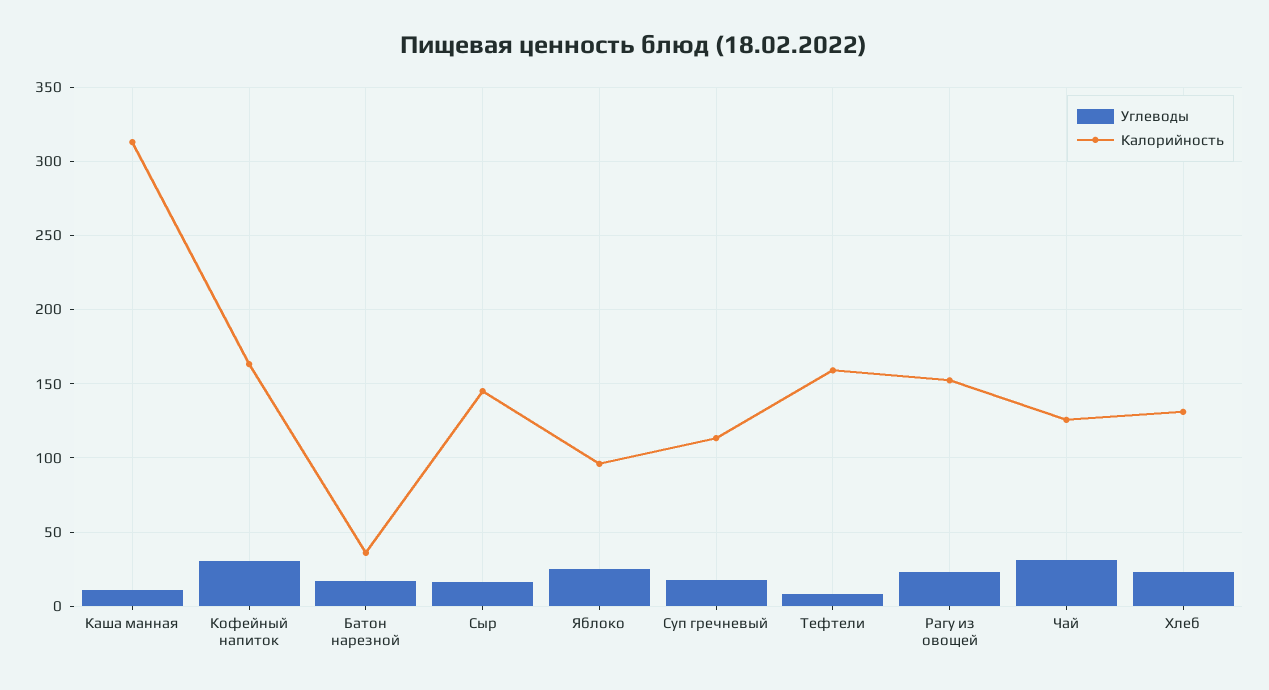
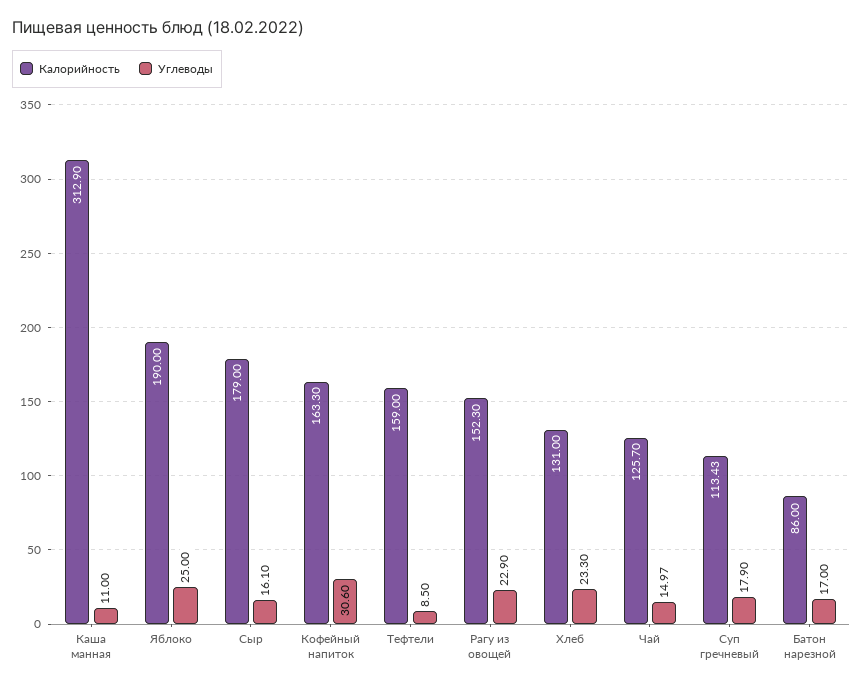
Калорийность, Батон нарезной: 35 -> 86
Калорийность, Сыр: 145 -> 179
Калорийность, Яблоко: 95 -> 190
Углеводы, Чай: 30 -> 14.97

